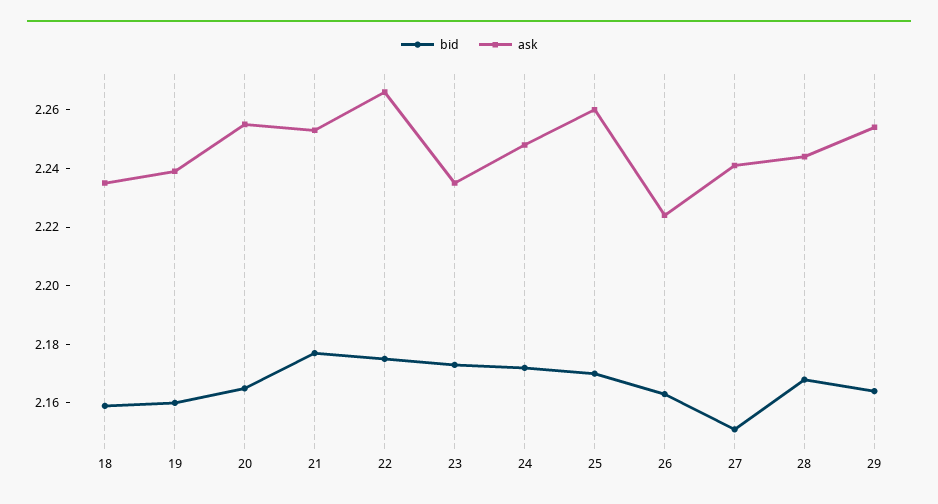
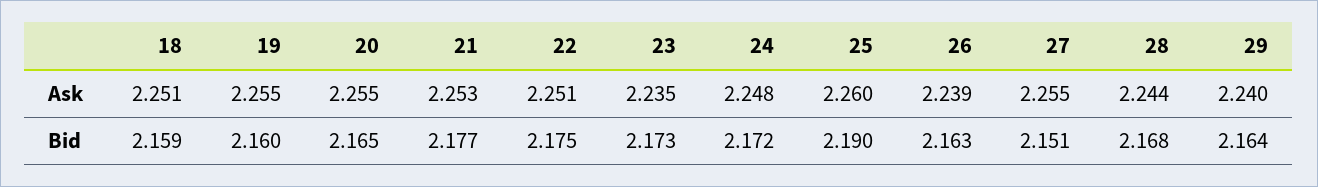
ask, 18: 2.235 -> 2.251
ask, 19: 2.24 -> 2.255
ask, 22: 2.265 -> 2.251
bid, 25: 2.17 -> 2.19
ask, 26: 2.225 -> 2.239
ask, 27: 2.24 -> 2.255
ask, 29: 2.255 -> 2.24

